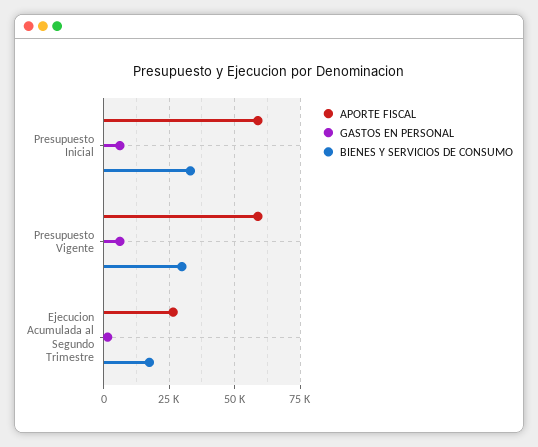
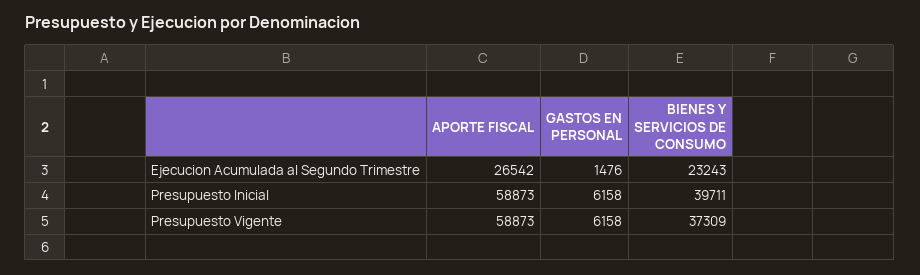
BIENES Y SERVICIOS DE CONSUMO, Presupuesto Inicial: 32500 -> 39711
BIENES Y SERVICIOS DE CONSUMO, Presupuesto Vigente: 30000 -> 37309
BIENES Y SERVICIOS DE CONSUMO, Ejecucion Acumulada al Segundo Trimestre: 17500 -> 23243

